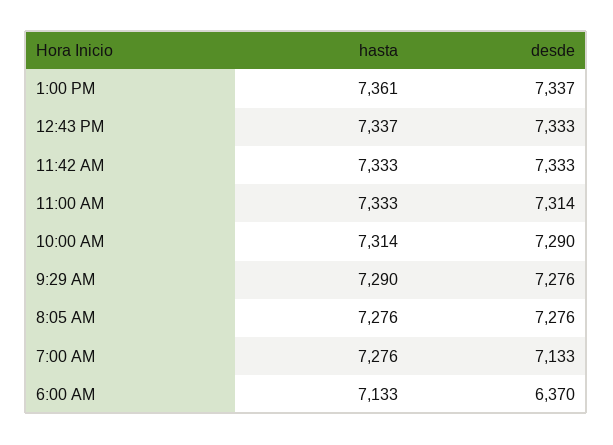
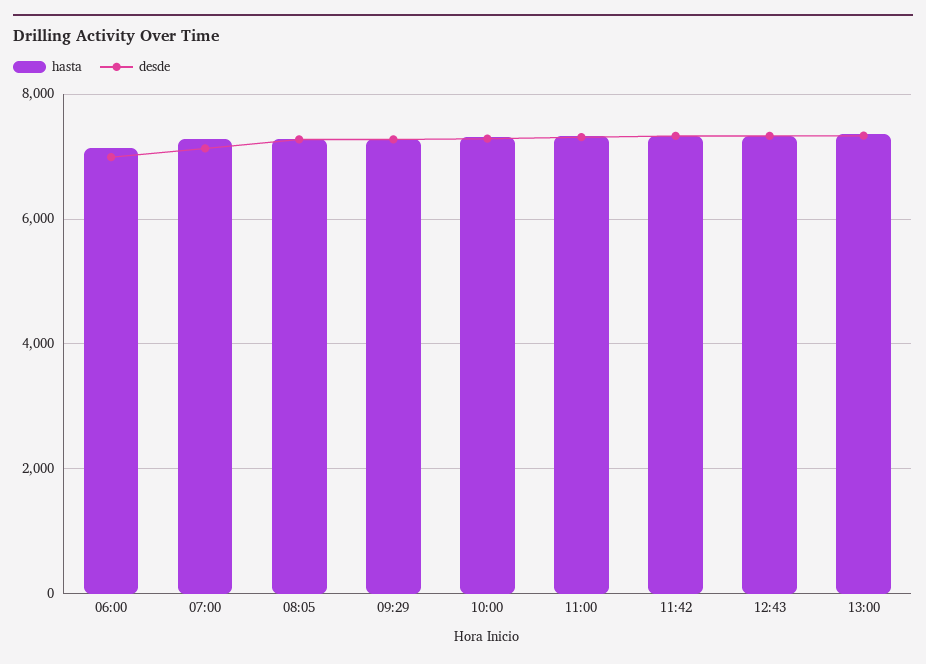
desde, 6:00 AM: 6370 -> 7000

